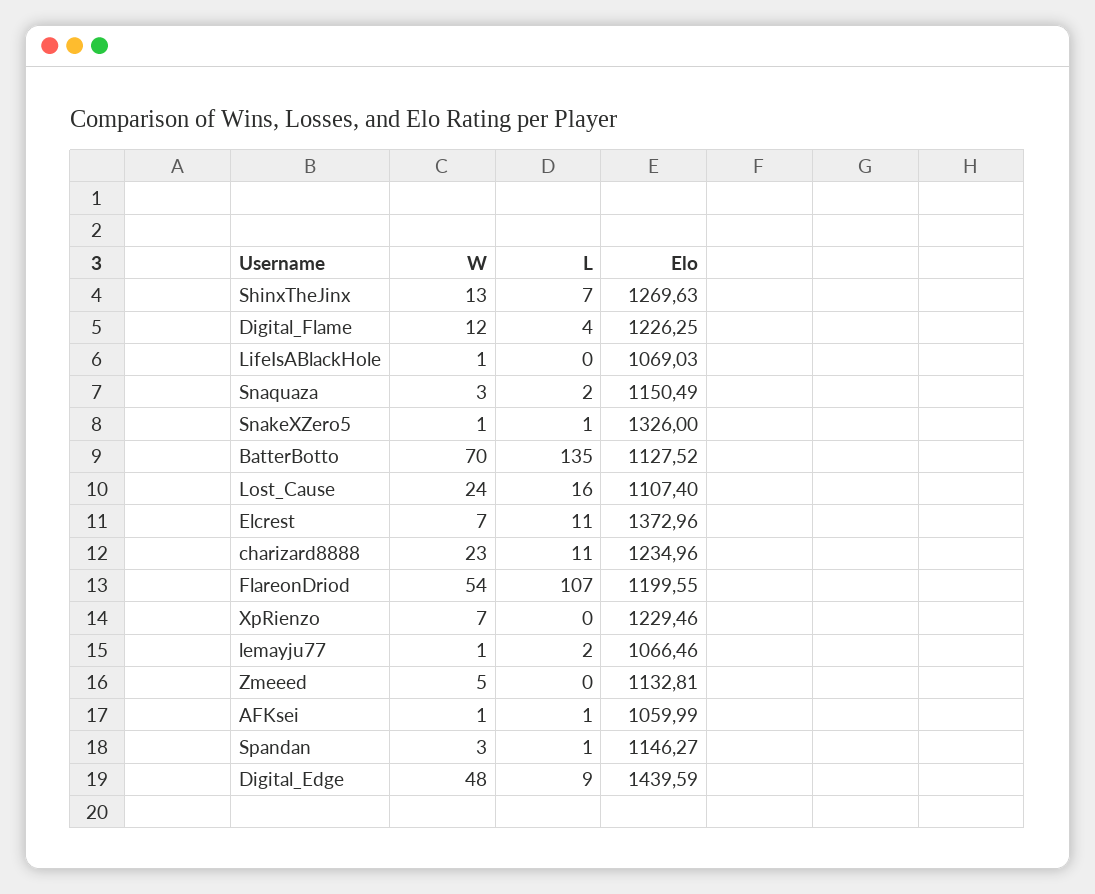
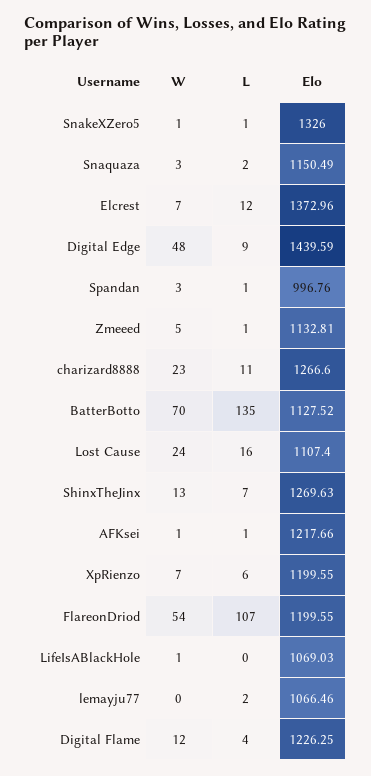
L, Elcrest: 11 -> 12
Elo, charizard8888: 1234.96 -> 1266.6
L, XpRienzo: 0 -> 6
Elo, XpRienzo: 1229.46 -> 1199.55
W, lemayju77: 1 -> 0
L, Zmeeed: 0 -> 1
Elo, AFKsei: 1059.99 -> 1217.66
Elo, Spandan: 1146.27 -> 996.76

